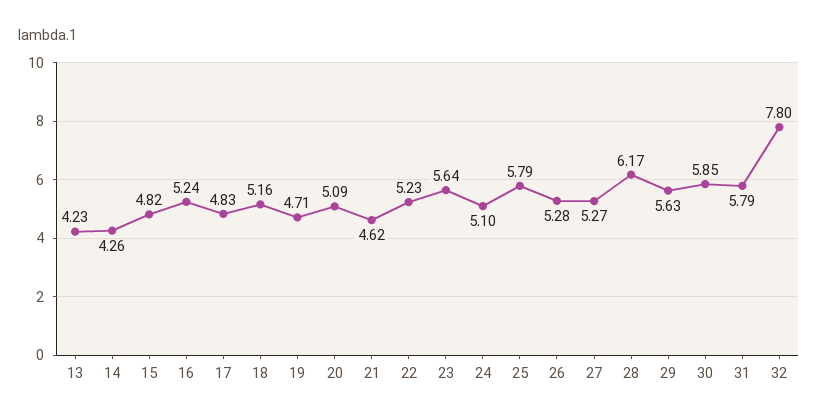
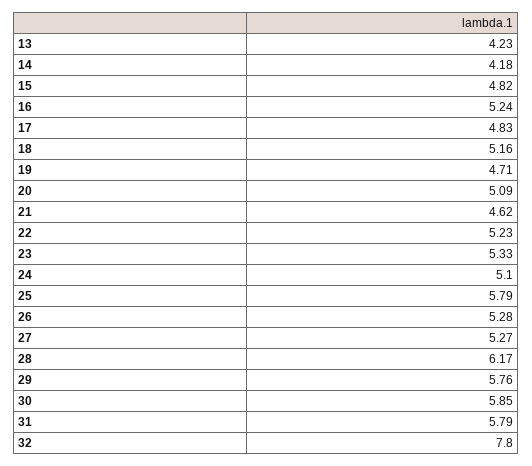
14: 4.26 -> 4.18
23: 5.64 -> 5.33
29: 5.63 -> 5.76

